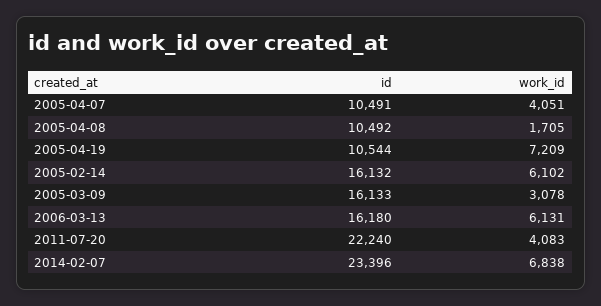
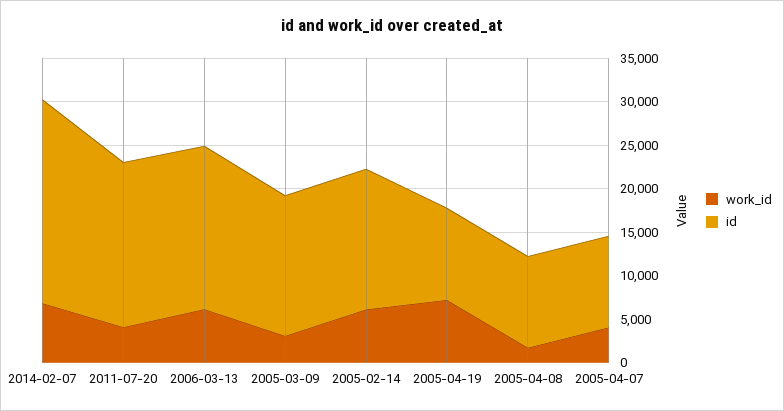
id, 2006-03-13: 16180 -> 19000
id, 2011-07-20: 22240 -> 19000

